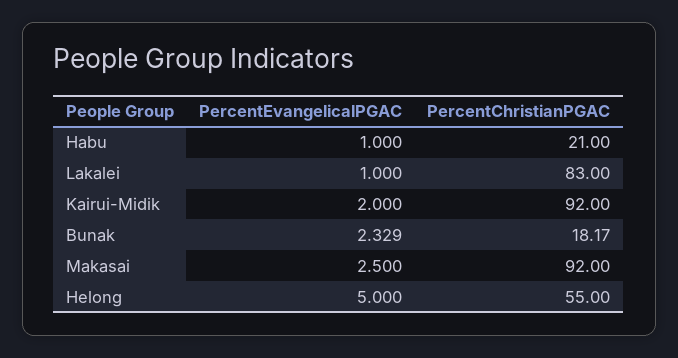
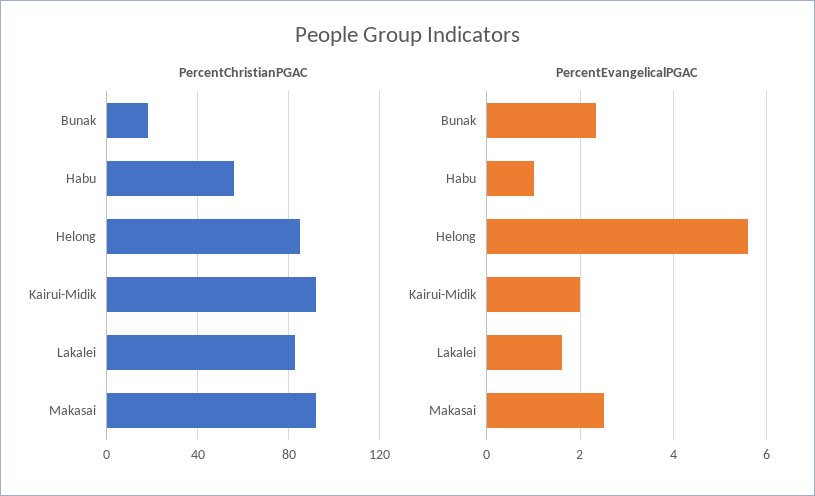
PercentChristianPGAC, Habu: 21 -> 55
PercentEvangelicalPGAC, Lakalei: 1 -> 1.6
PercentEvangelicalPGAC, Helong: 5 -> 5.6
PercentChristianPGAC, Helong: 55 -> 85

